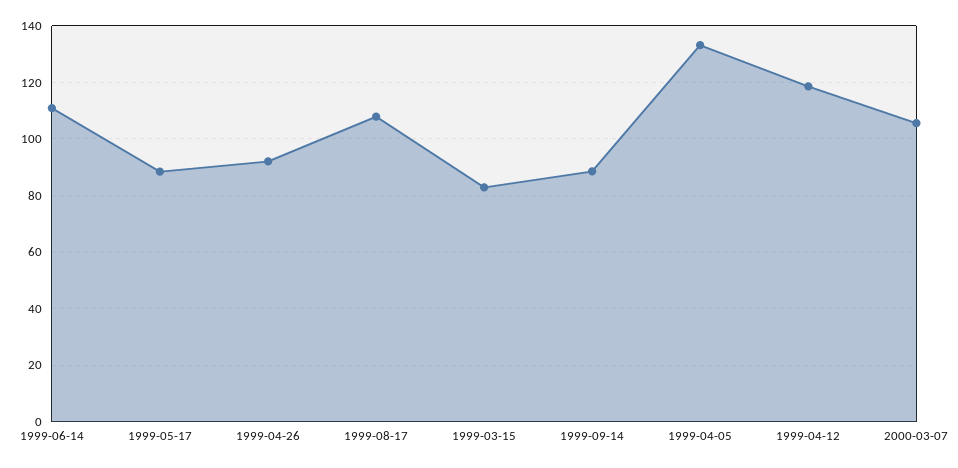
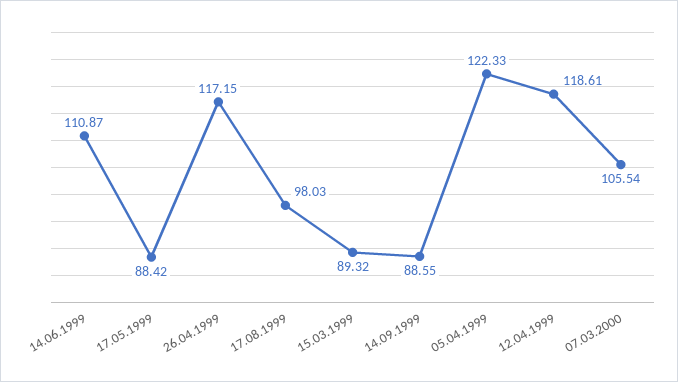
1999-04-26: 92.5 -> 117.15
1999-08-17: 107.5 -> 98.03
1999-03-15: 82.5 -> 89.32
1999-04-05: 132.5 -> 122.33

